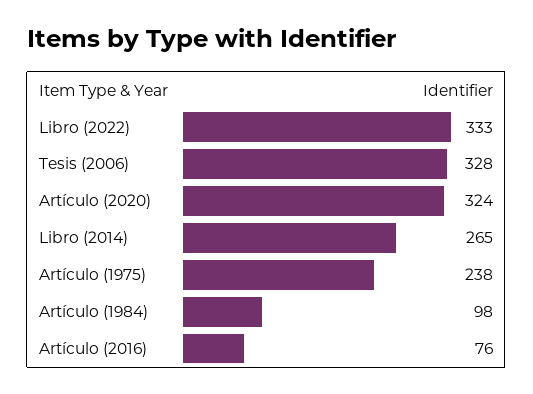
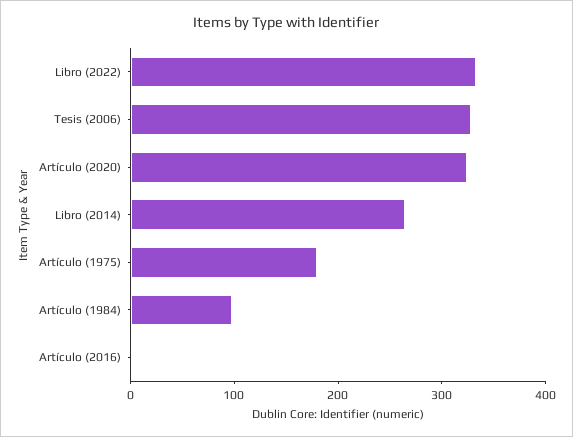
Artículo (1975): 238 -> 180
Artículo (2016): 76 -> 0

